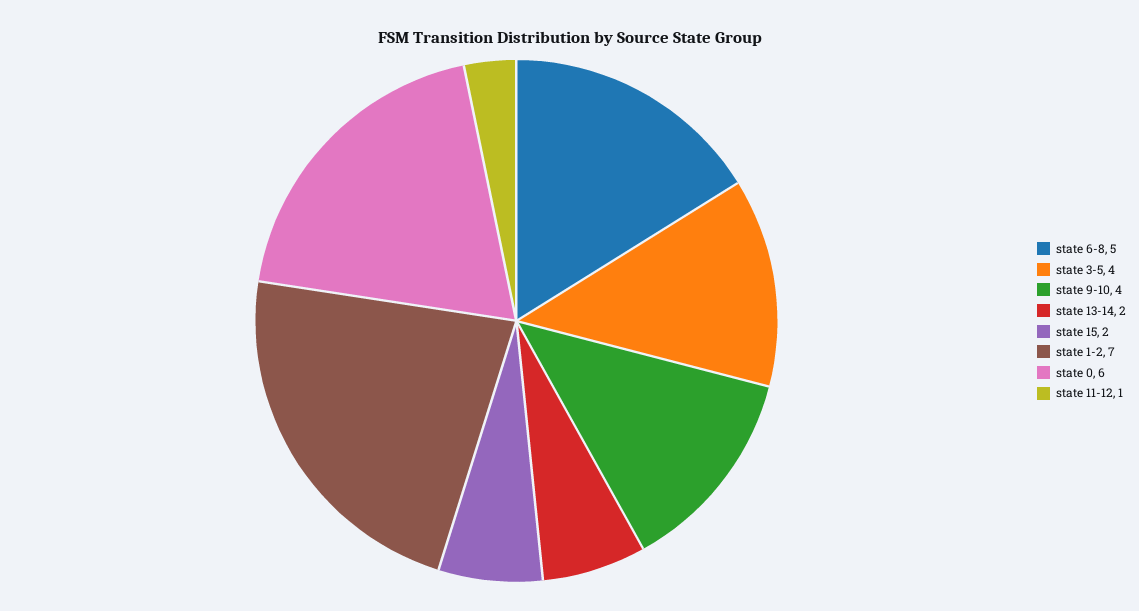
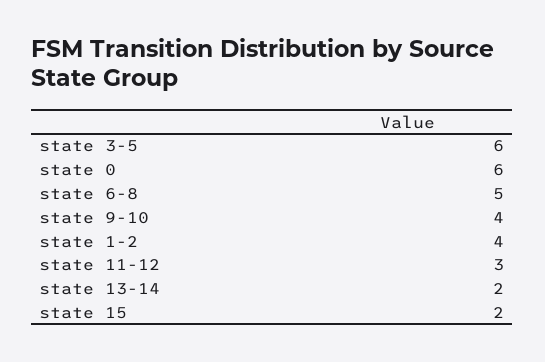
state 3-5: 4 -> 6
state 1-2: 7 -> 4
state 11-12: 1 -> 3

